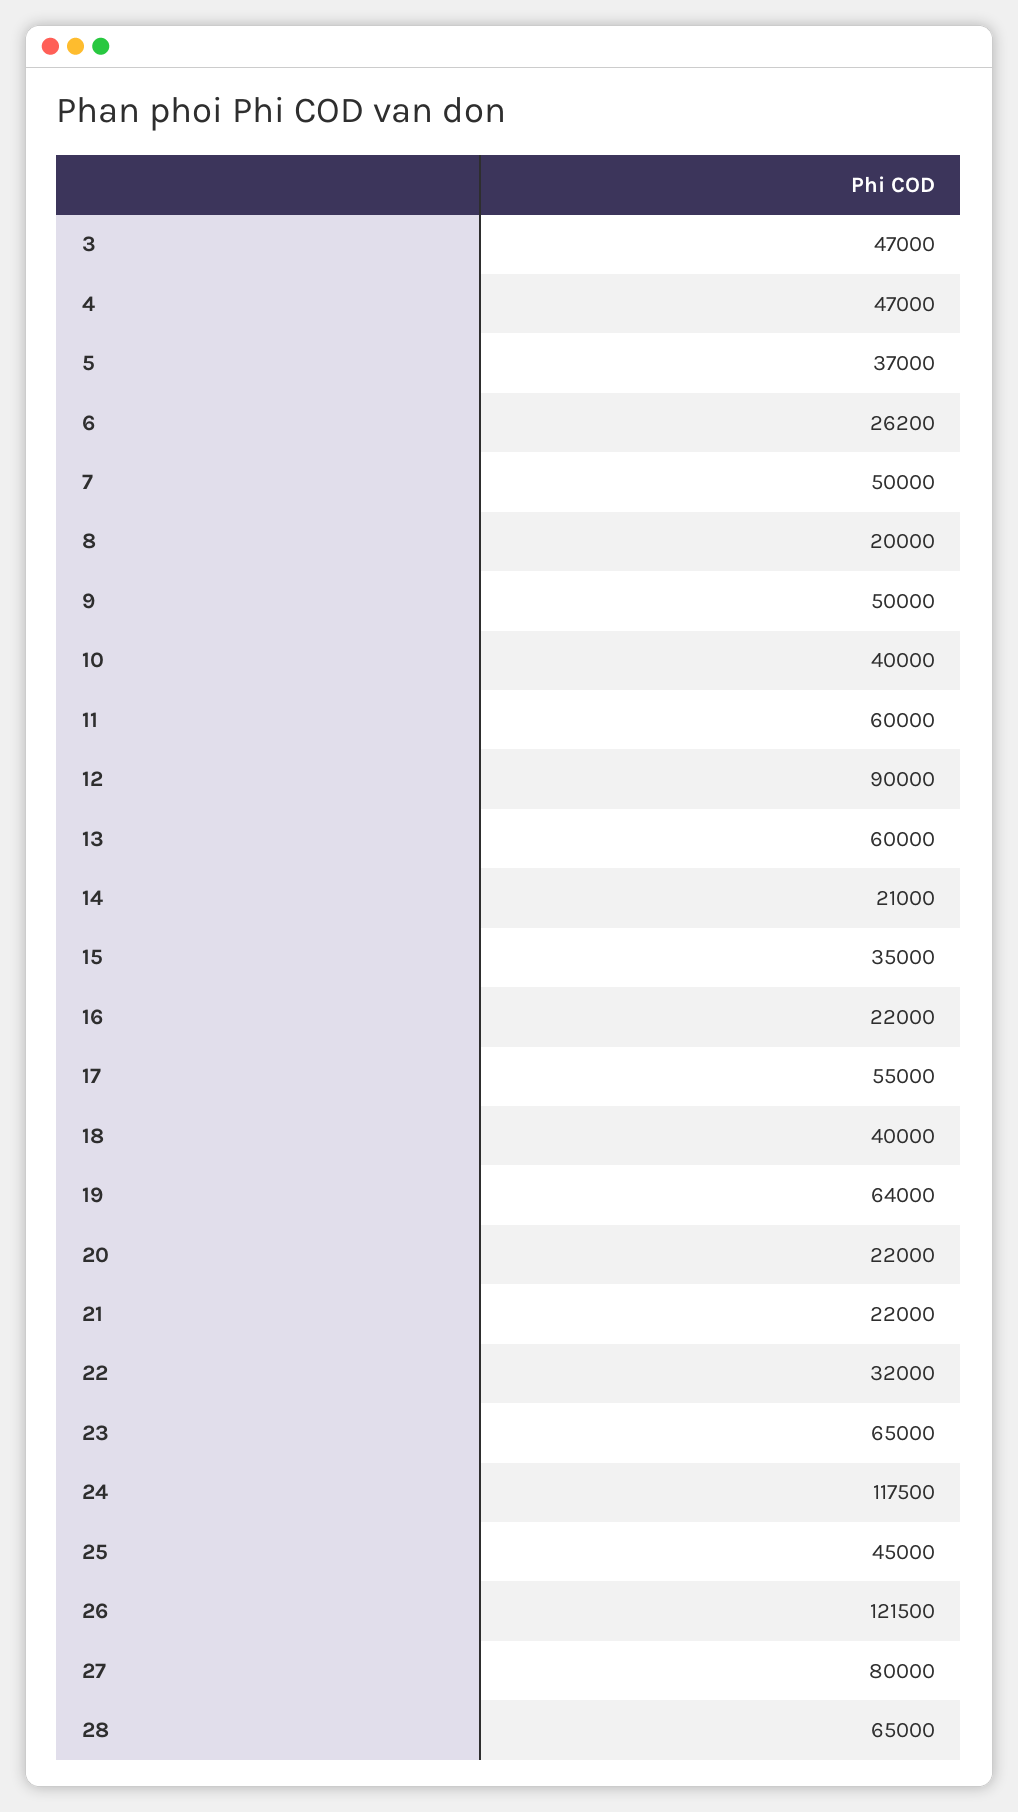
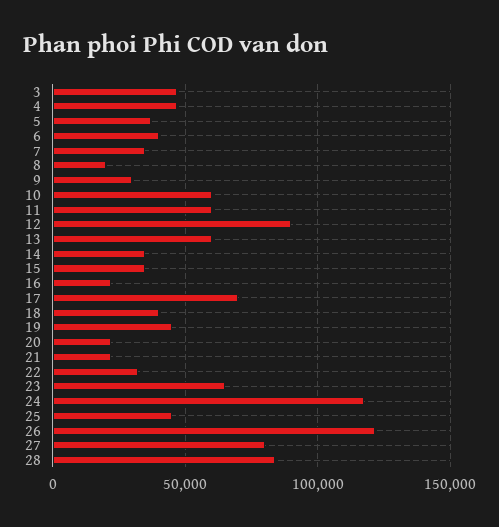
6: 26200 -> 40000
7: 50000 -> 35000
9: 50000 -> 30000
10: 40000 -> 60000
14: 21000 -> 35000
17: 55000 -> 70000
19: 64000 -> 45000
28: 65000 -> 85000

